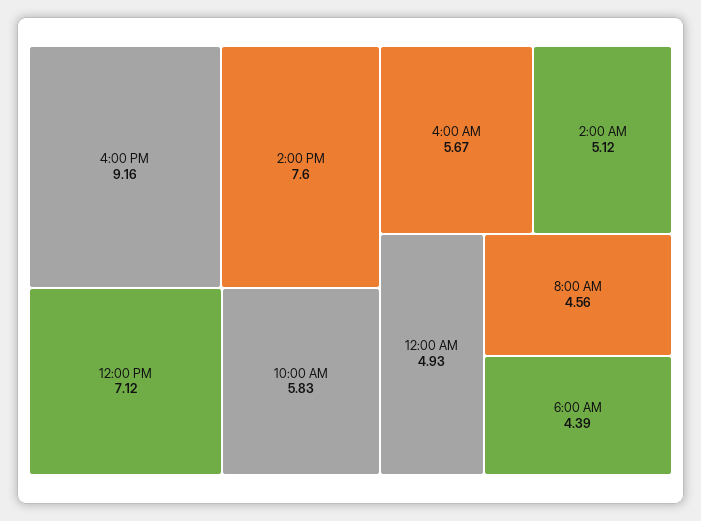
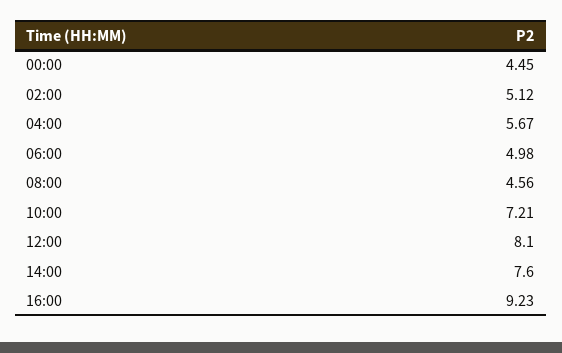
4:00 PM: 9.16 -> 9.23
12:00 PM: 7.12 -> 8.1
10:00 AM: 5.83 -> 7.21
12:00 AM: 4.93 -> 4.45
6:00 AM: 4.39 -> 4.98

